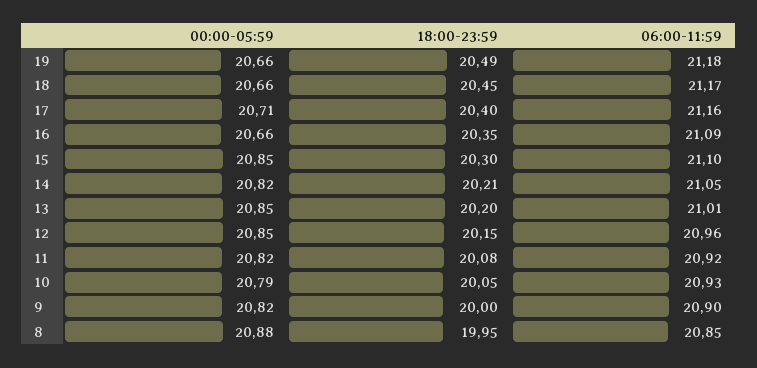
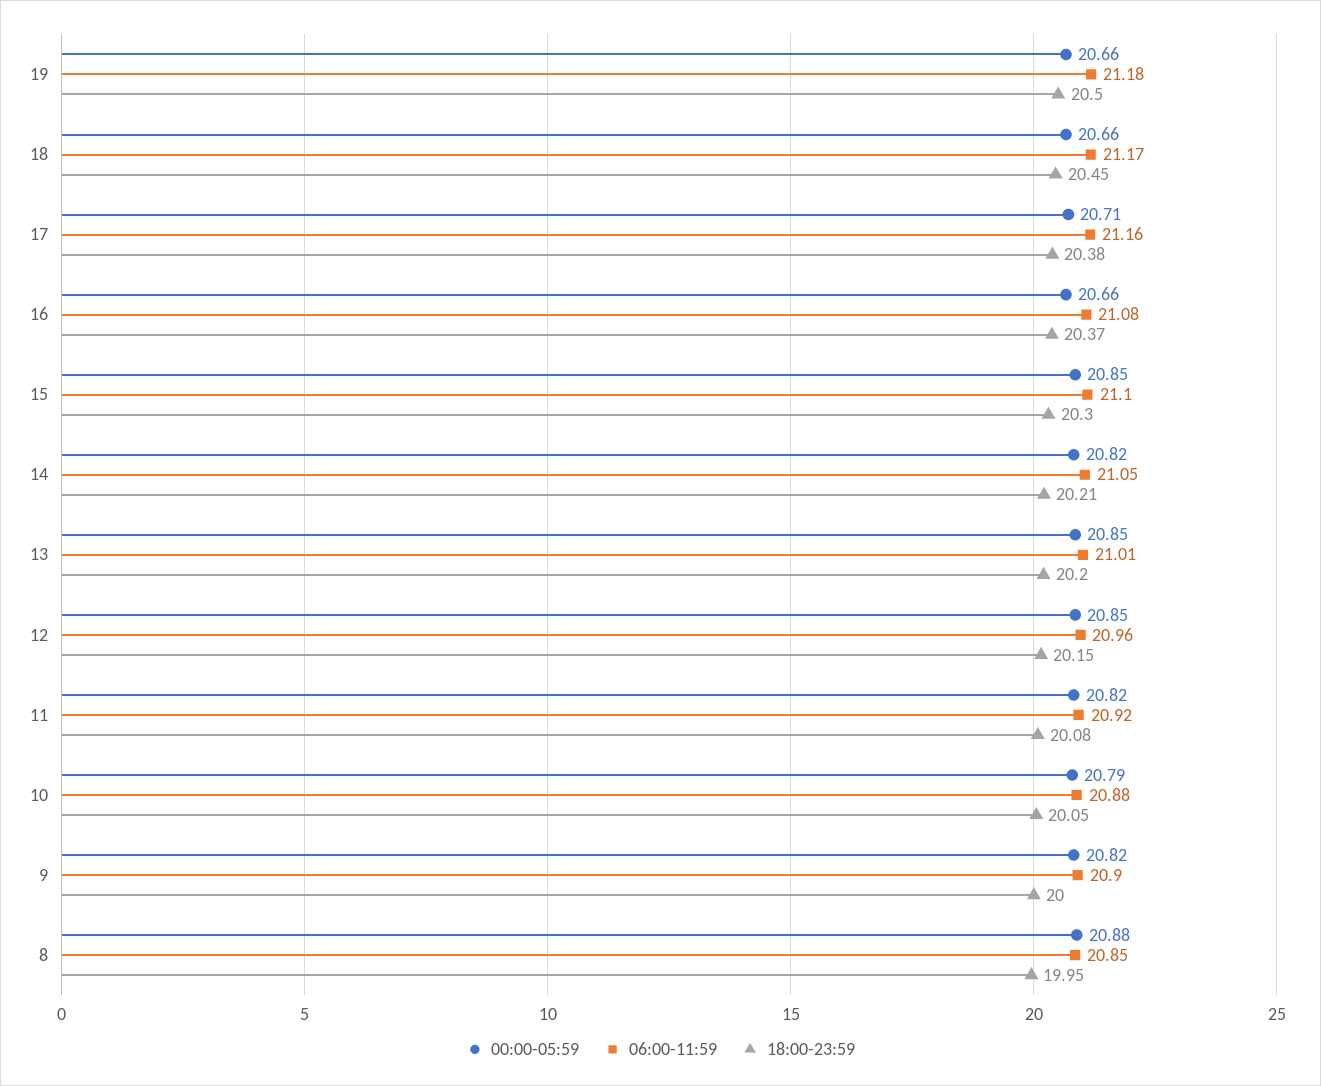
18:00-23:59, 19: 20.49 -> 20.5
18:00-23:59, 17: 20.4 -> 20.38
18:00-23:59, 16: 20.35 -> 20.37
06:00-11:59, 16: 21.09 -> 21.08
06:00-11:59, 10: 20.93 -> 20.88

